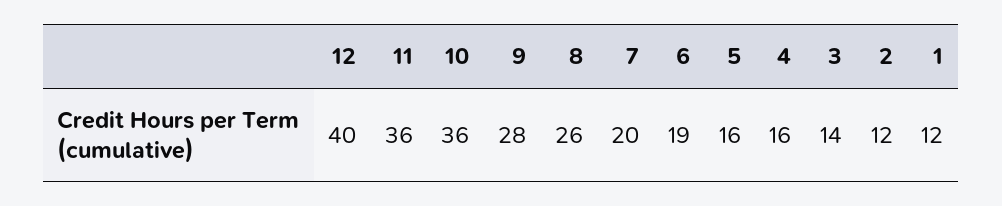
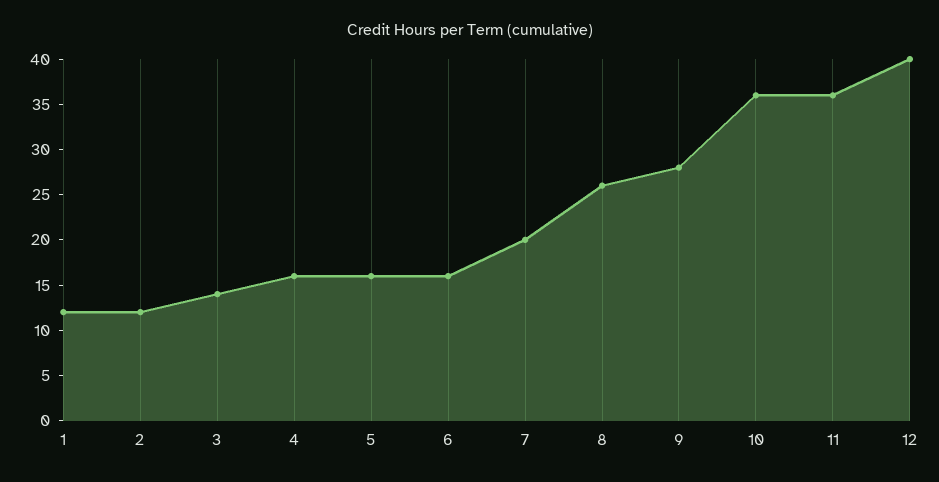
6: 19 -> 16

